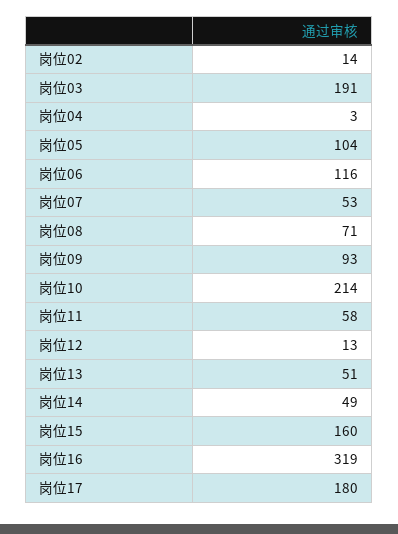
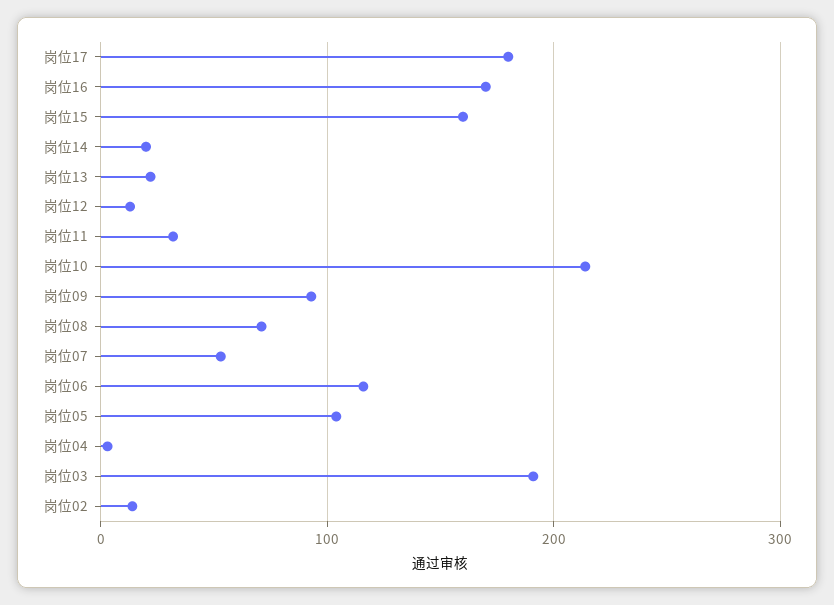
岗位11: 58 -> 30
岗位13: 51 -> 20
岗位14: 49 -> 20
岗位16: 319 -> 170

